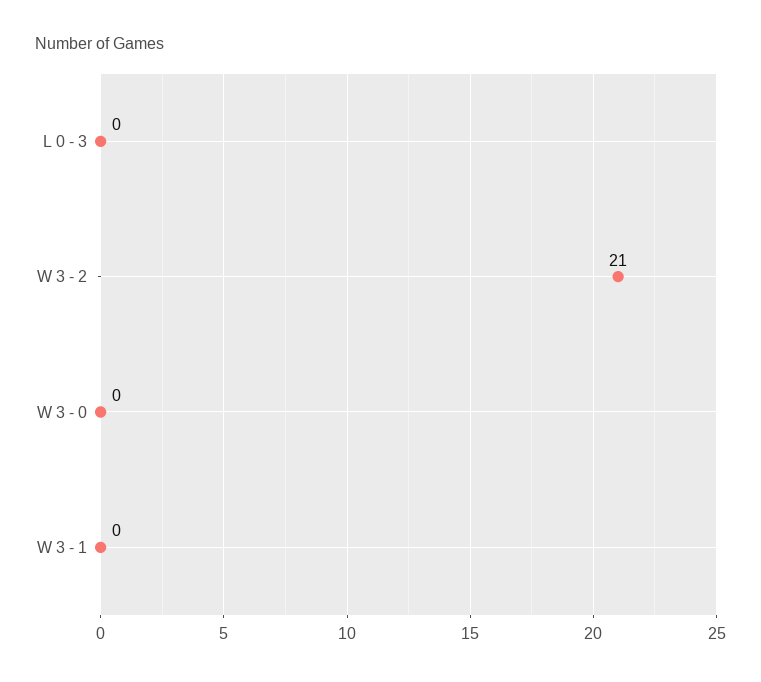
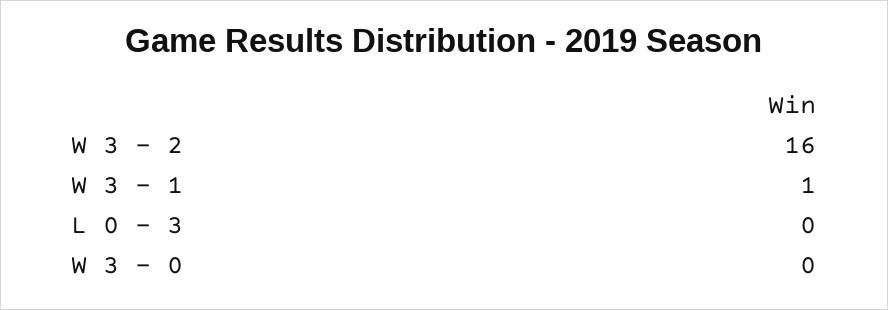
W 3 - 2: 21 -> 16
W 3 - 1: 0 -> 1

